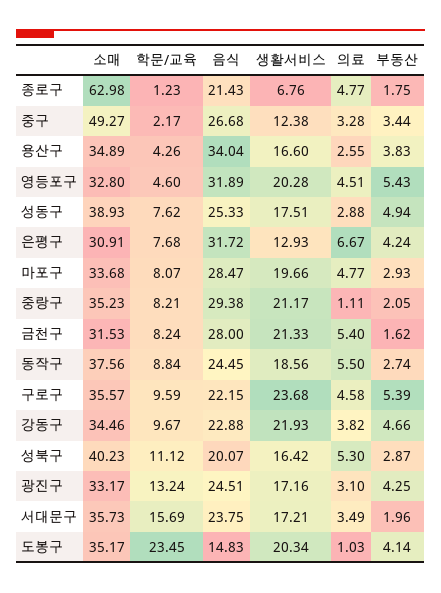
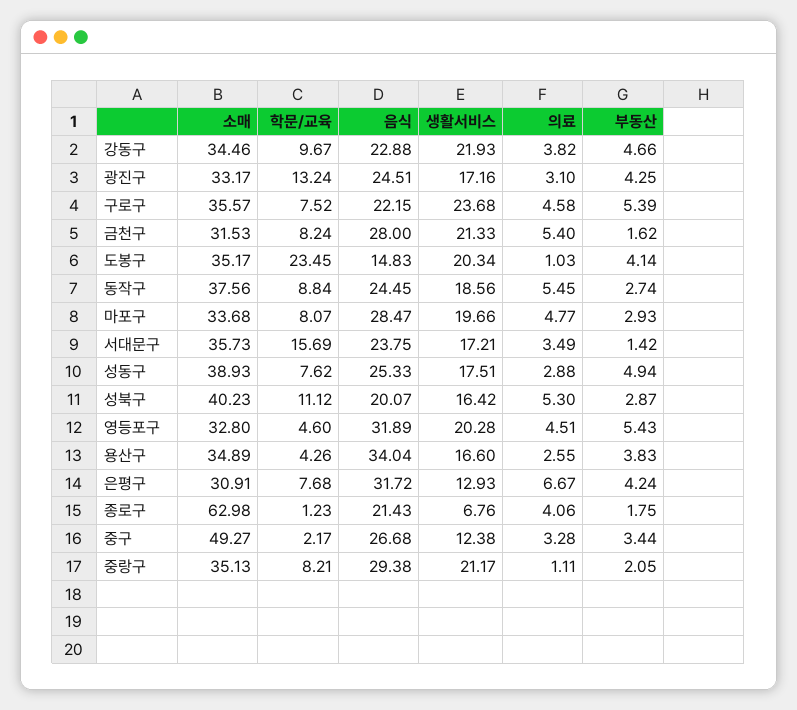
의료, 종로구: 4.77 -> 4.06
소매, 중랑구: 35.23 -> 35.13
의료, 동작구: 5.5 -> 5.45
학문/교육, 구로구: 9.59 -> 7.52
부동산, 서대문구: 1.96 -> 1.42

